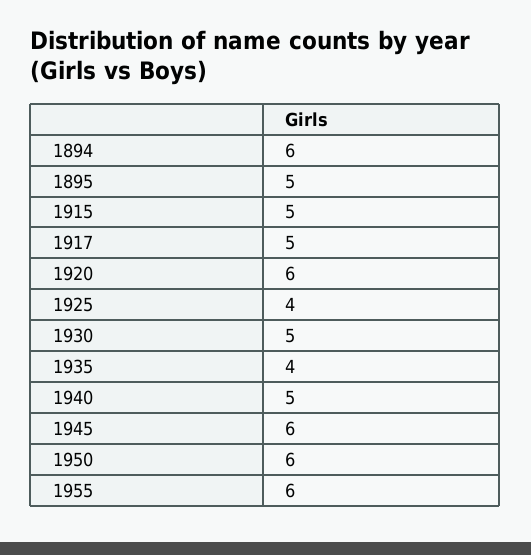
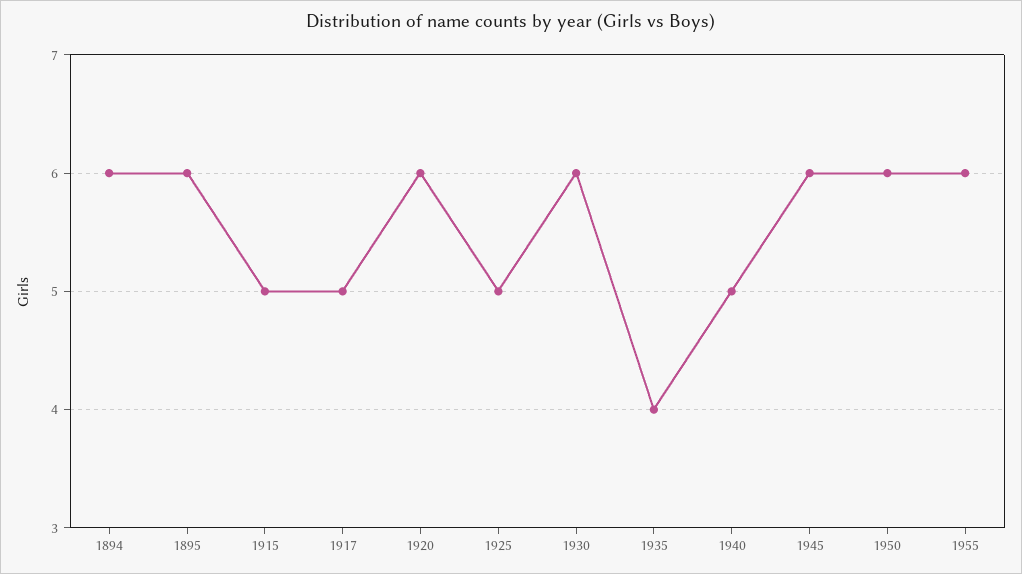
1895: 5 -> 6
1925: 4 -> 5
1930: 5 -> 6

